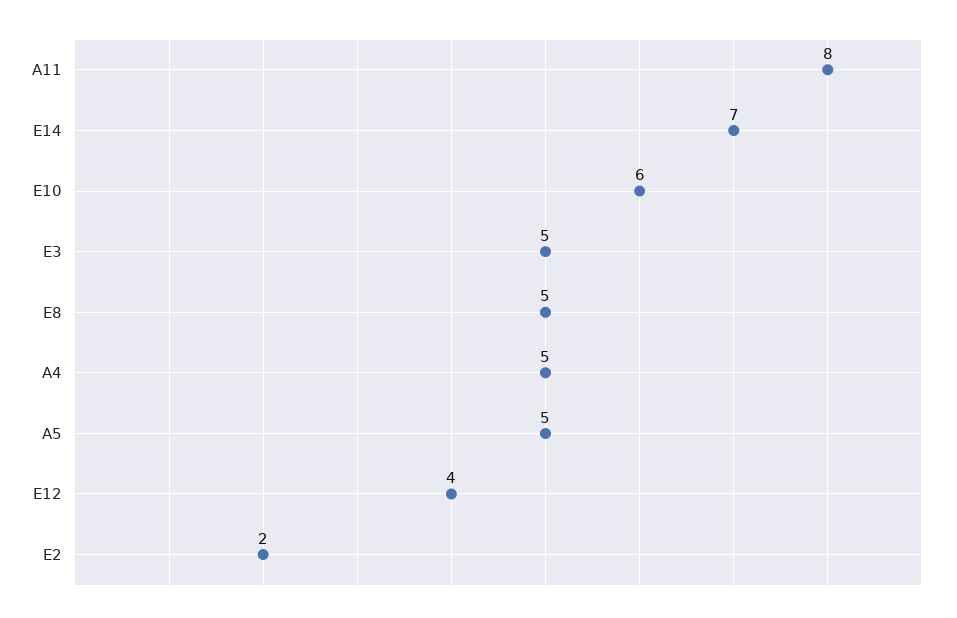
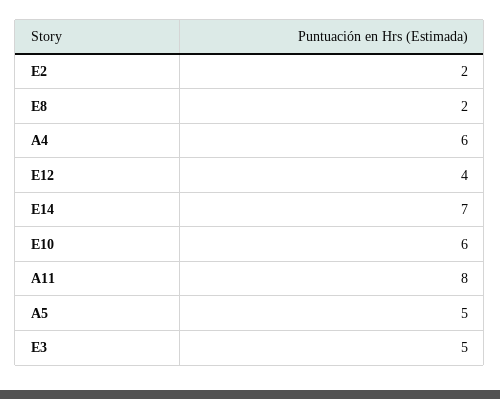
E8: 5 -> 2
A4: 5 -> 6

